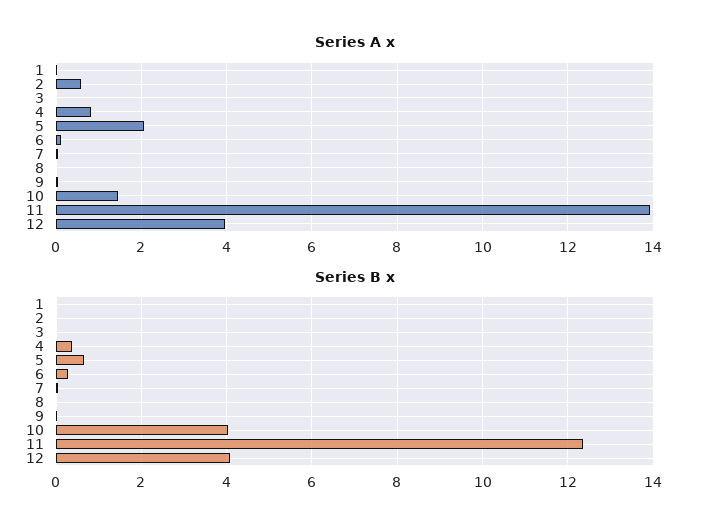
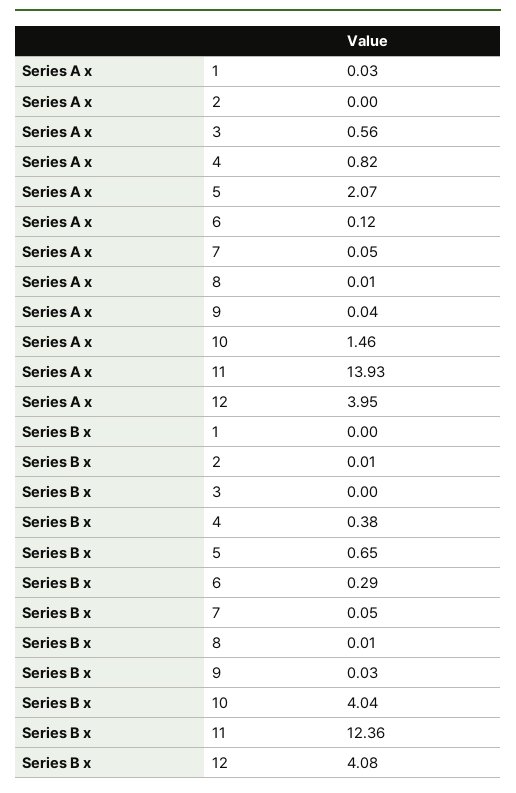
Series A x, 2: 0.6 -> 0
Series A x, 3: 0 -> 0.56

